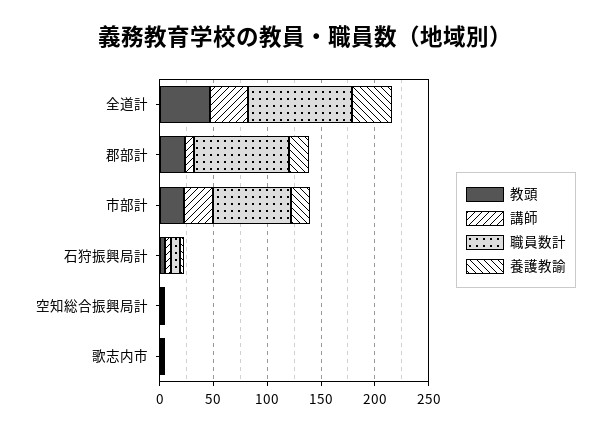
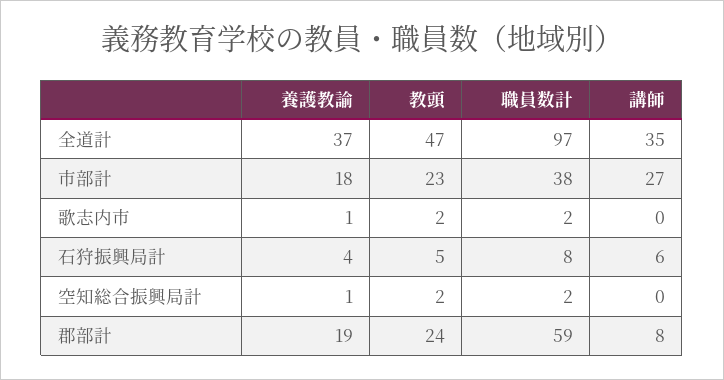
職員数計, 郡部計: 90 -> 59
職員数計, 市部計: 70 -> 38

